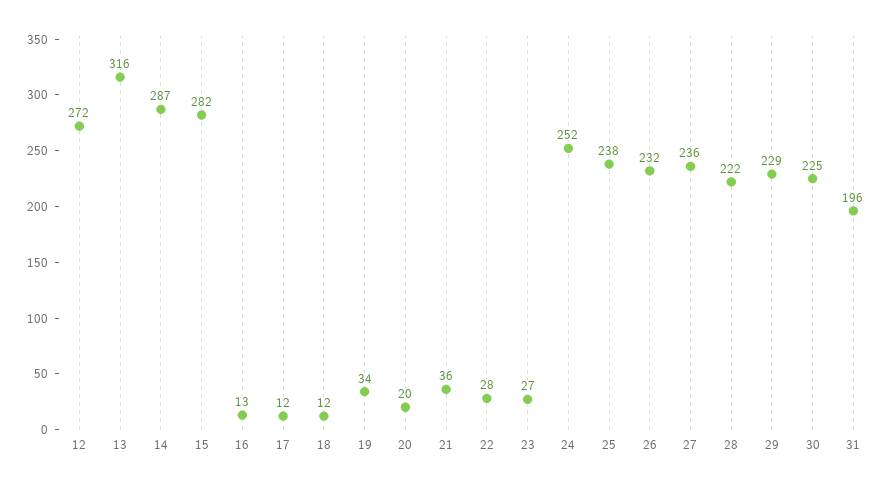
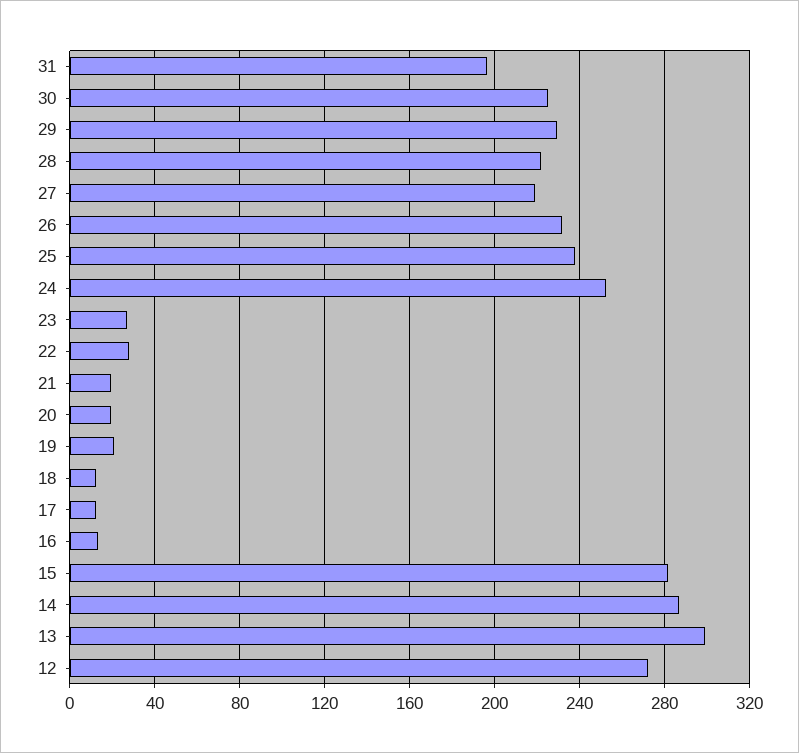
13: 316 -> 300
19: 34 -> 20
21: 36 -> 20
27: 236 -> 220

